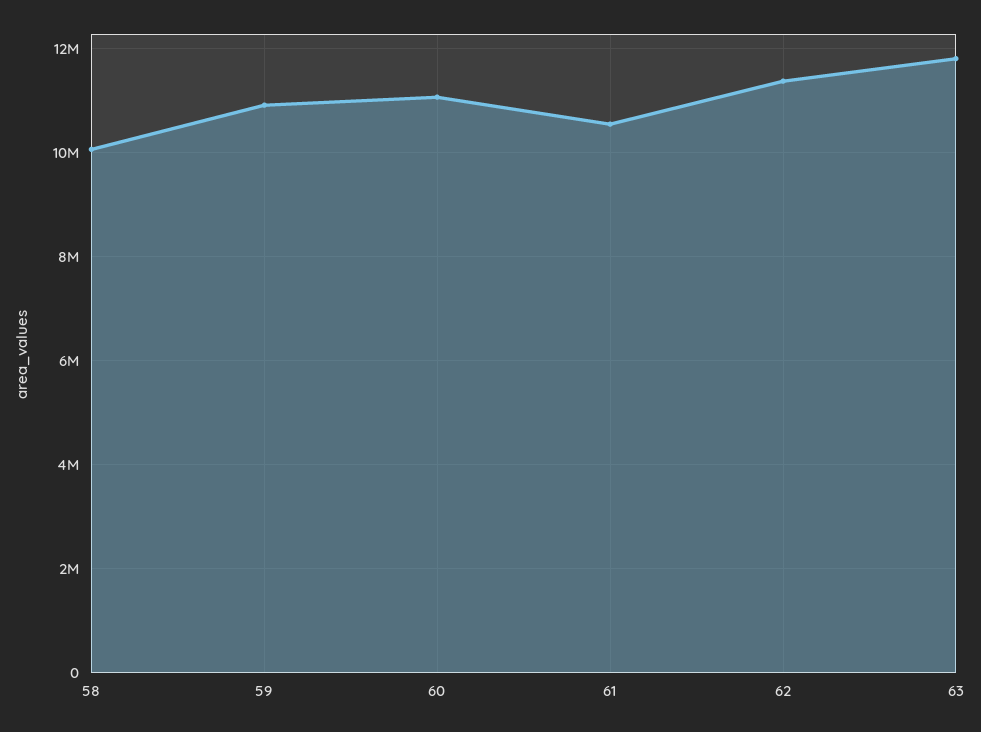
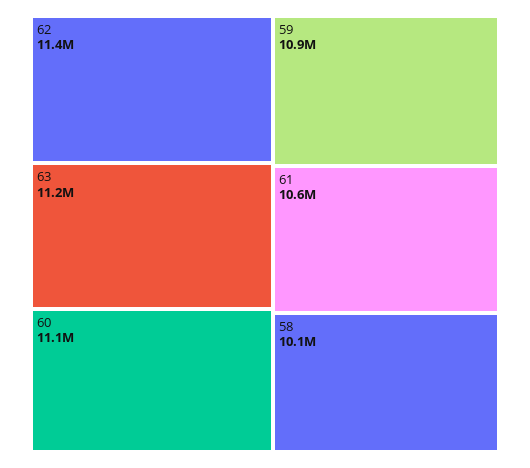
63: 11800000 -> 11200000

